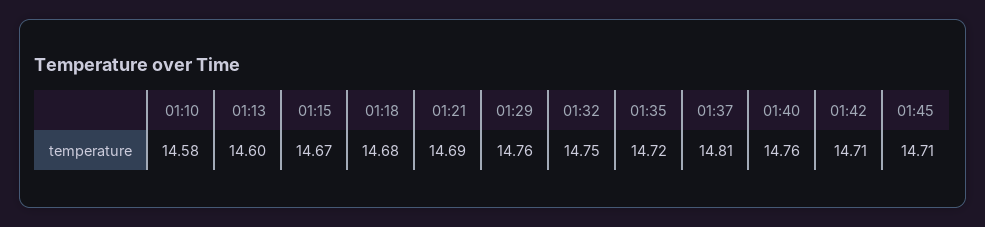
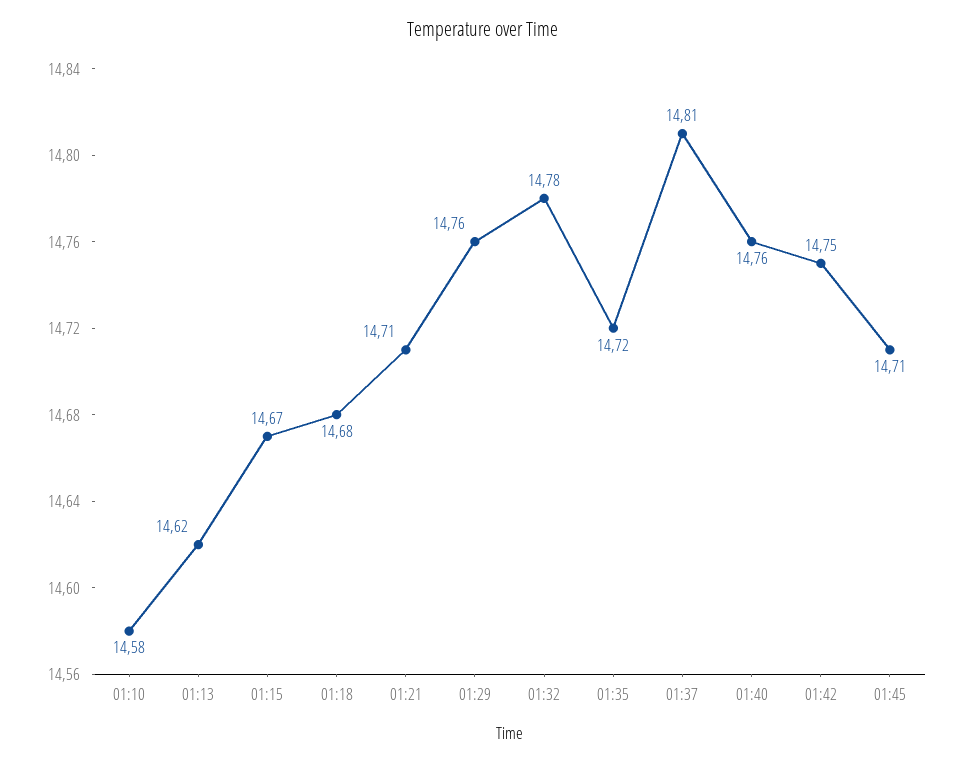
01:13: 14.6 -> 14.62
01:21: 14.69 -> 14.71
01:32: 14.75 -> 14.78
01:42: 14.71 -> 14.75

